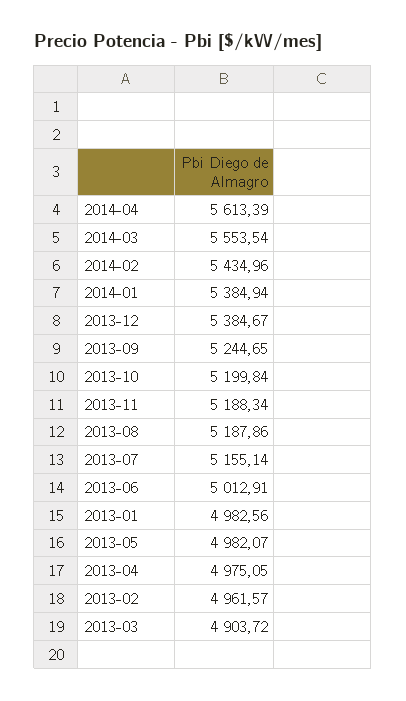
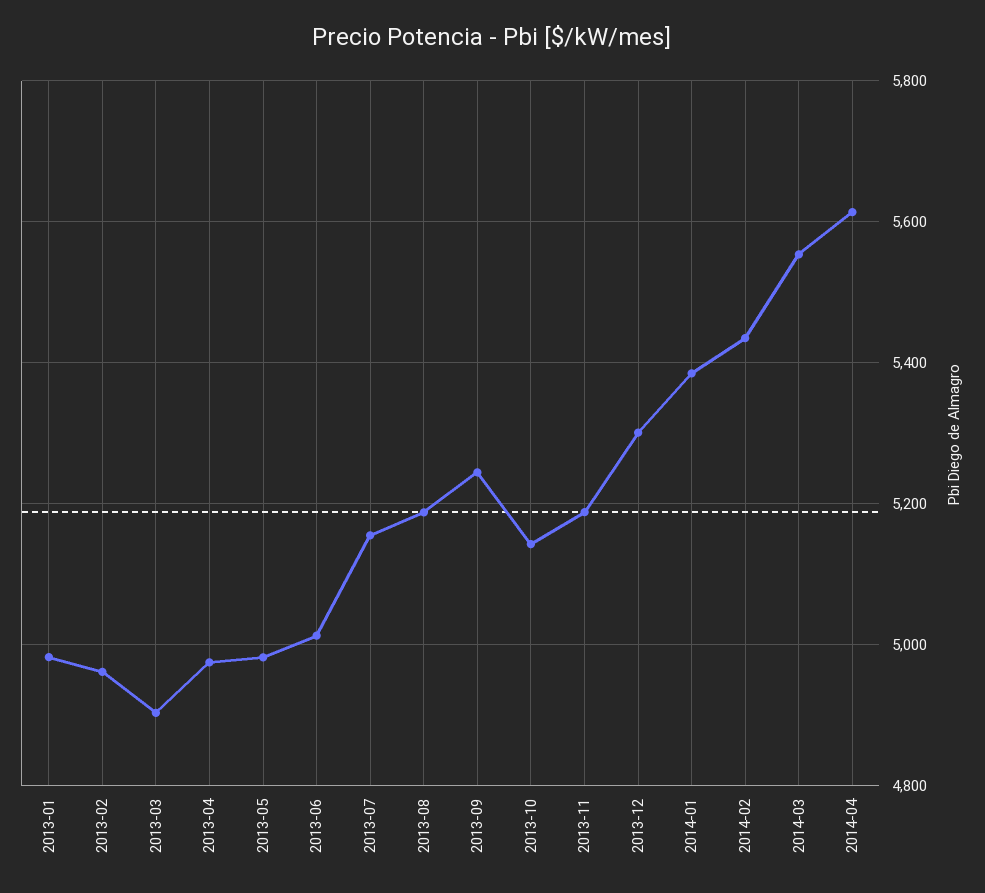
2013-12: 5384.67 -> 5300
2013-10: 5199.84 -> 5140

